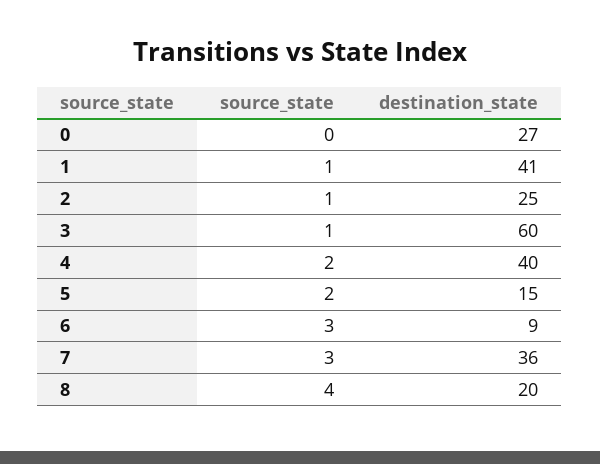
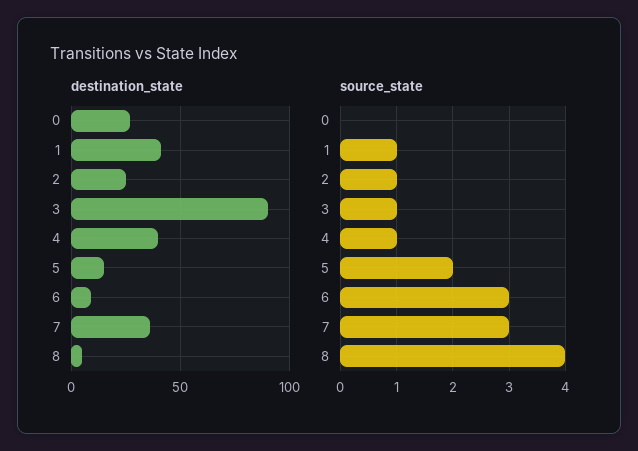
destination_state, 3: 60 -> 90
source_state, 4: 2 -> 1
destination_state, 8: 20 -> 5

